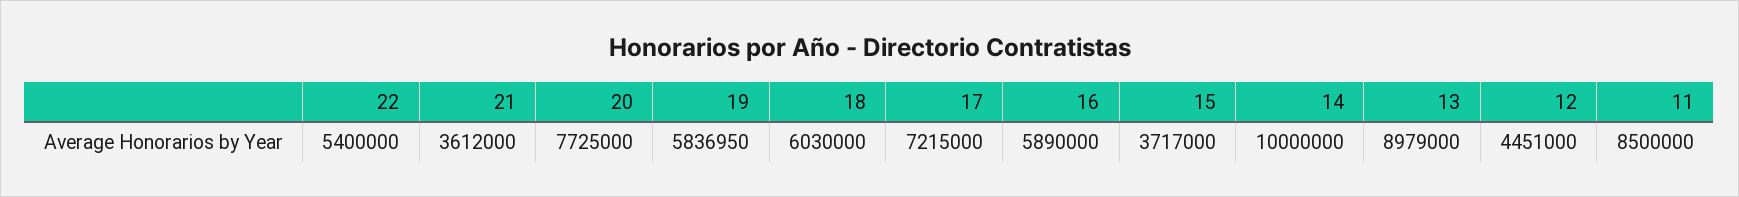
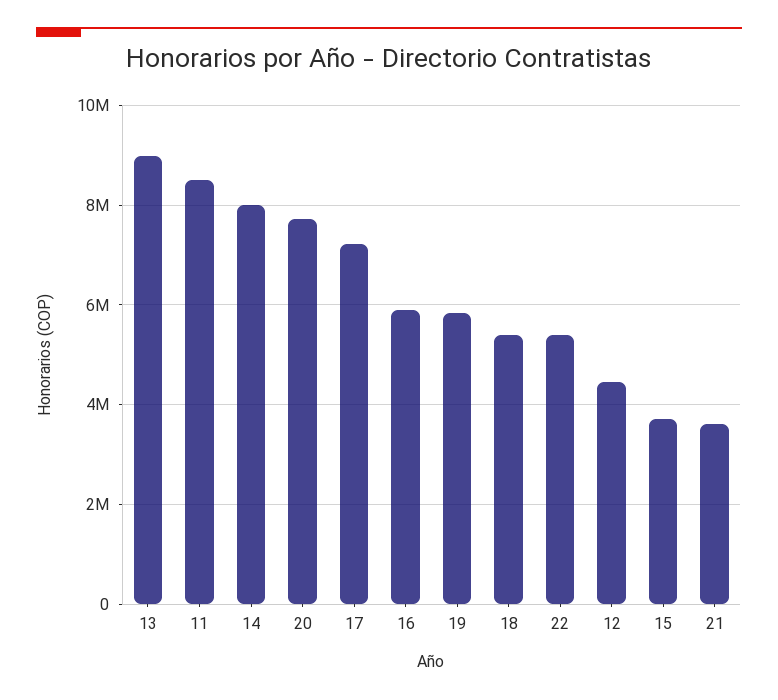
18: 6030000 -> 5400000
14: 10000000 -> 8000000

